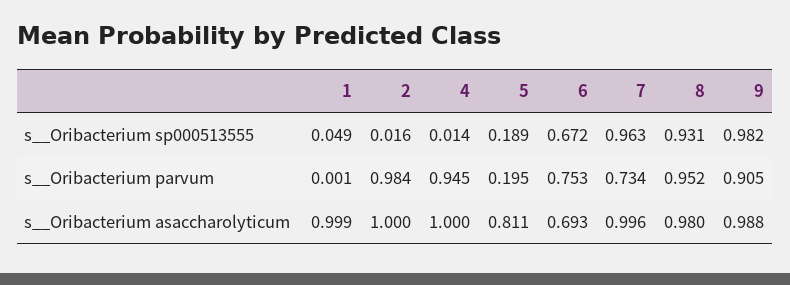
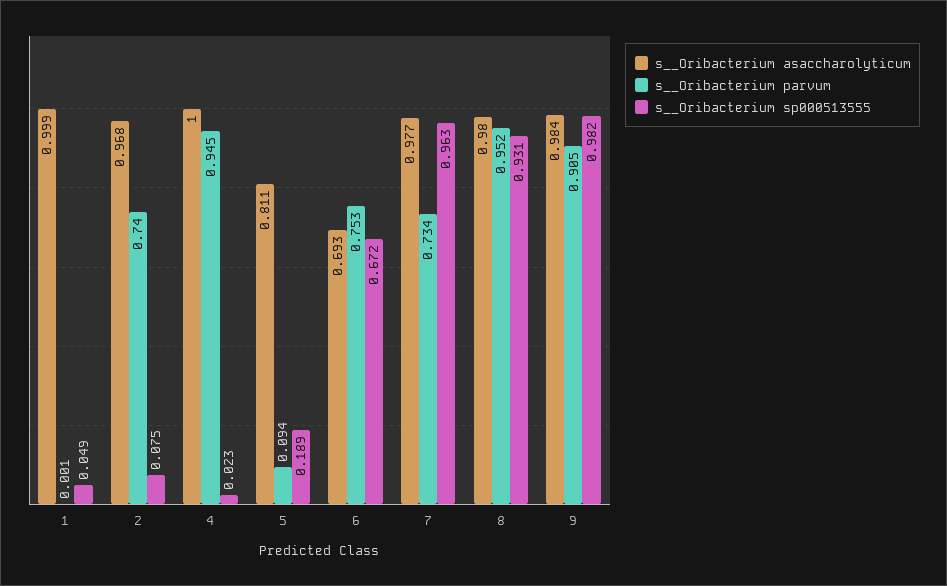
s__Oribacterium sp000513555, 2: 0.016 -> 0.075
s__Oribacterium sp000513555, 4: 0.014 -> 0.023
s__Oribacterium parvum, 2: 0.984 -> 0.74
s__Oribacterium parvum, 5: 0.195 -> 0.094
s__Oribacterium asaccharolyticum, 2: 1 -> 0.968
s__Oribacterium asaccharolyticum, 7: 0.996 -> 0.977
s__Oribacterium asaccharolyticum, 9: 0.988 -> 0.984

